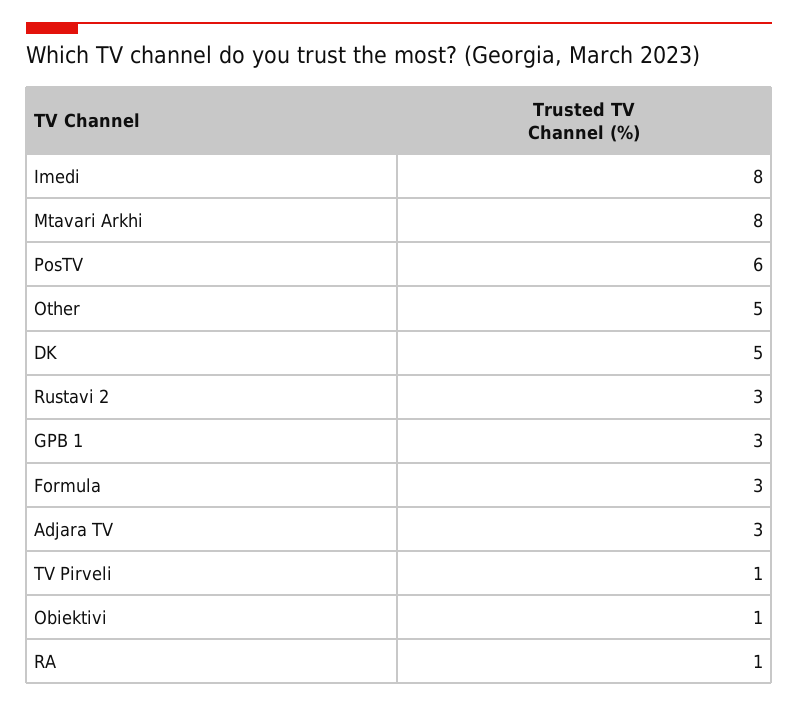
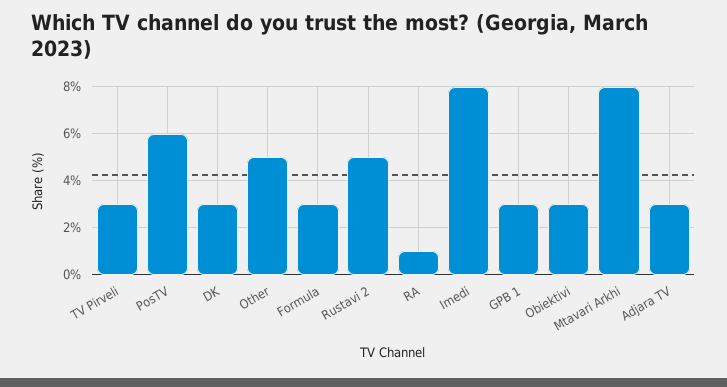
DK: 5 -> 3
Rustavi 2: 3 -> 5
TV Pirveli: 1 -> 3
Obiektivi: 1 -> 3

